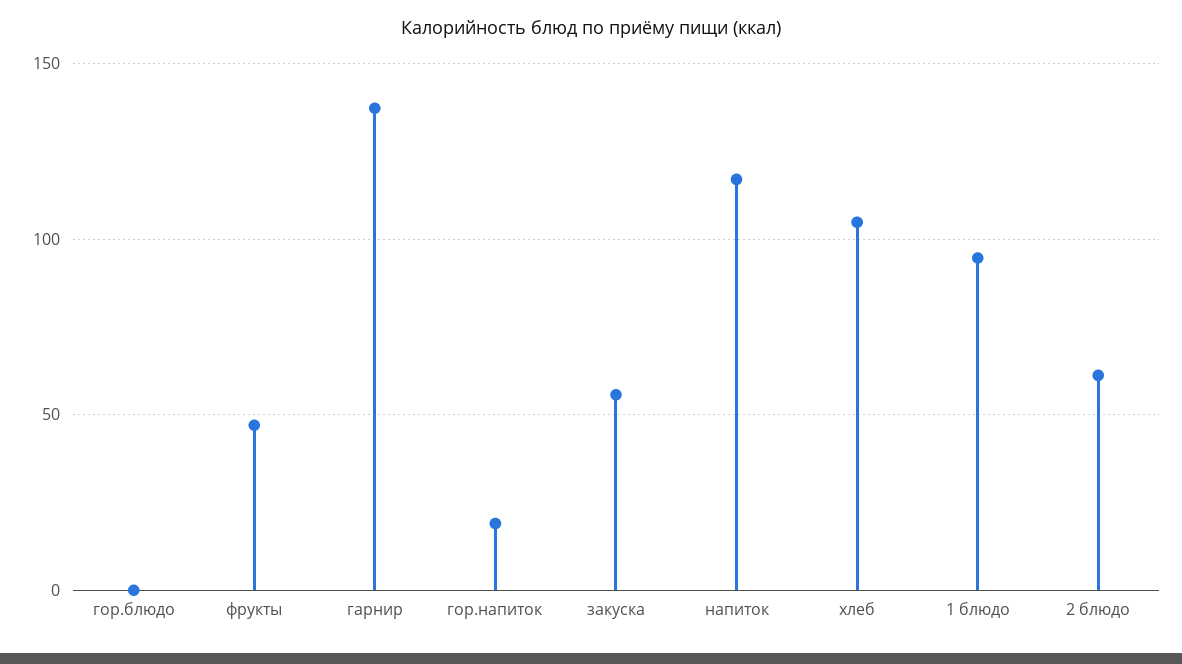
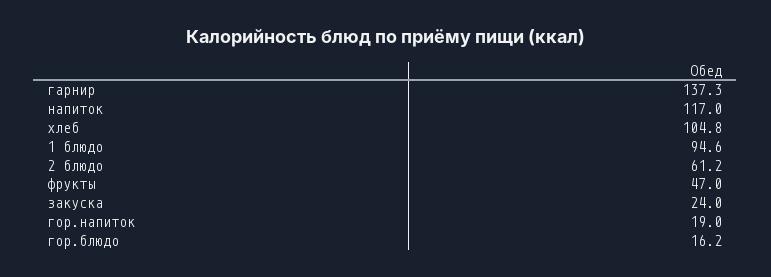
гор.блюдо: 0 -> 16.2
закуска: 55 -> 24

